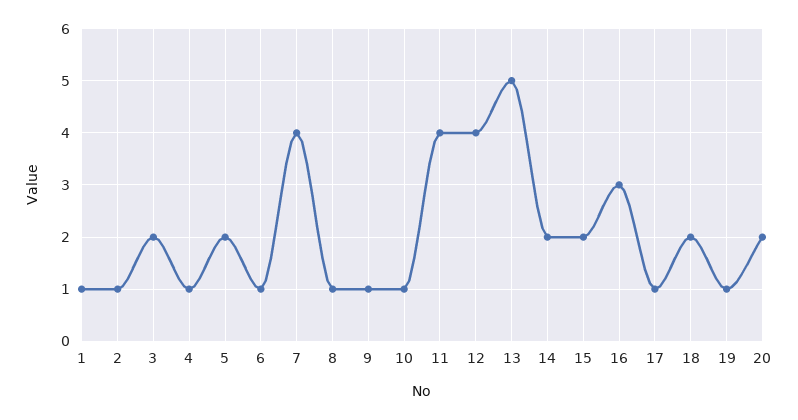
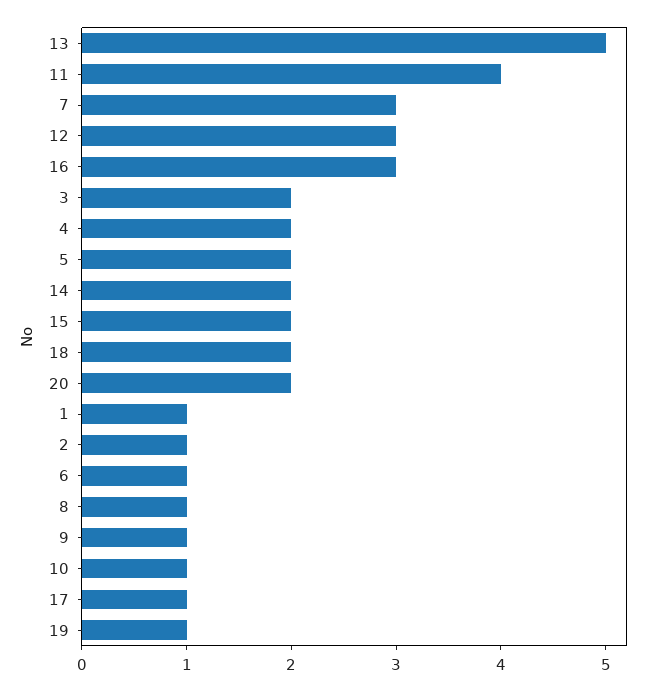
4: 1 -> 2
7: 4 -> 3
12: 4 -> 3

